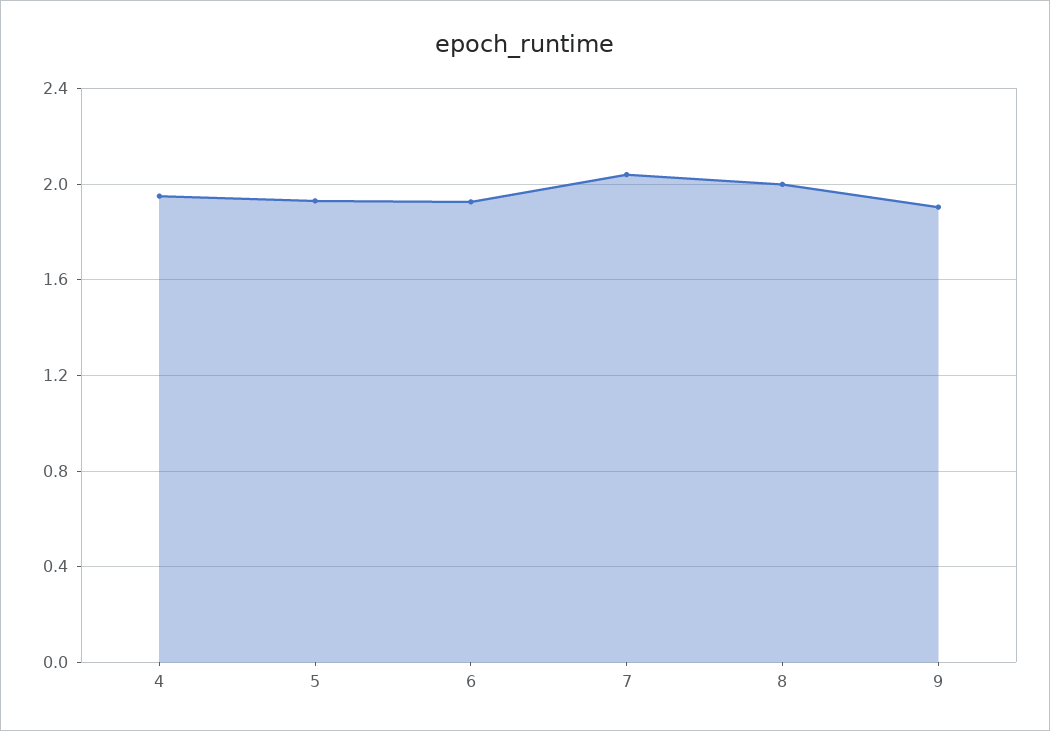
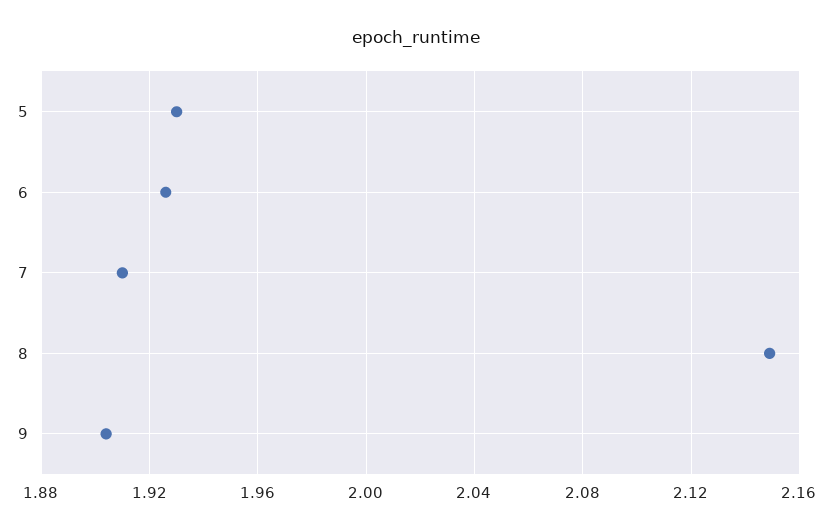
4: 1.95 -> none
7: 2.05 -> 1.91
8: 2 -> 2.15

